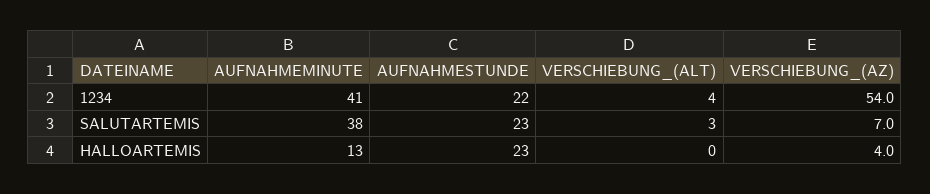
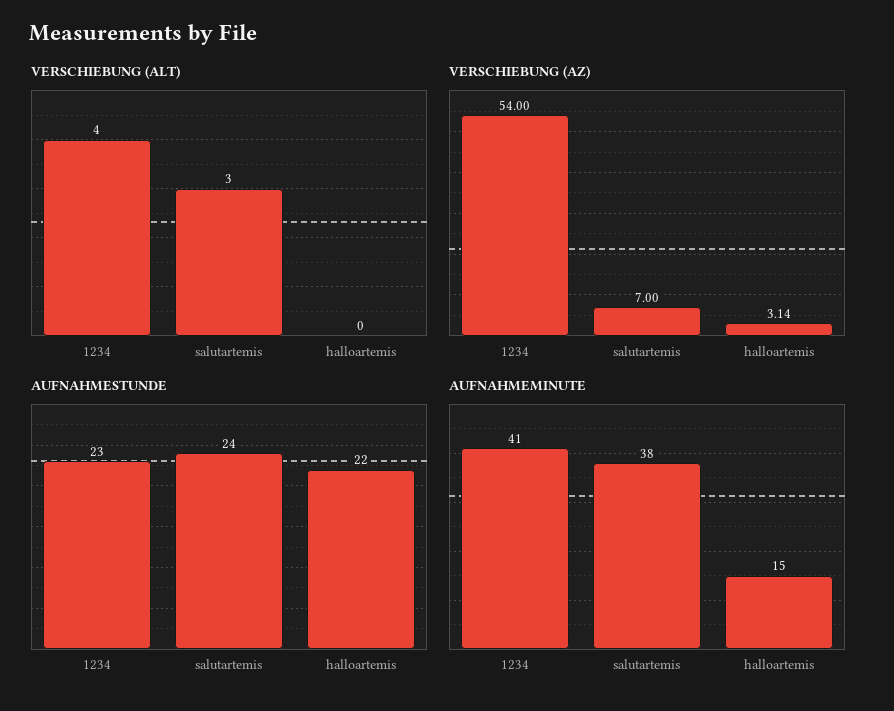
AUFNAHMESTUNDE, 1234: 22 -> 23
AUFNAHMESTUNDE, SALUTARTEMIS: 23 -> 24
AUFNAHMEMINUTE, HALLOARTEMIS: 13 -> 15
AUFNAHMESTUNDE, HALLOARTEMIS: 23 -> 22
VERSCHIEBUNG_(AZ), HALLOARTEMIS: 4 -> 3.14

